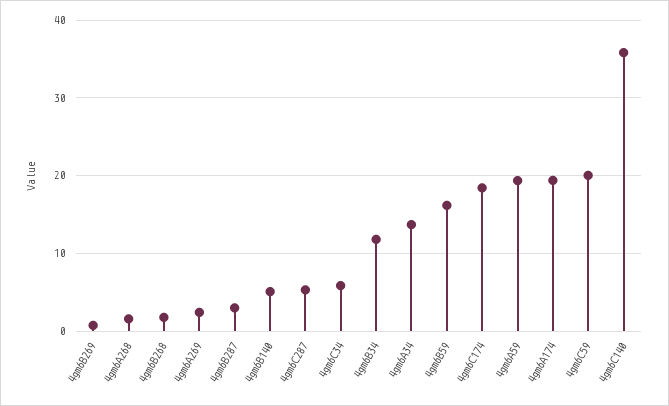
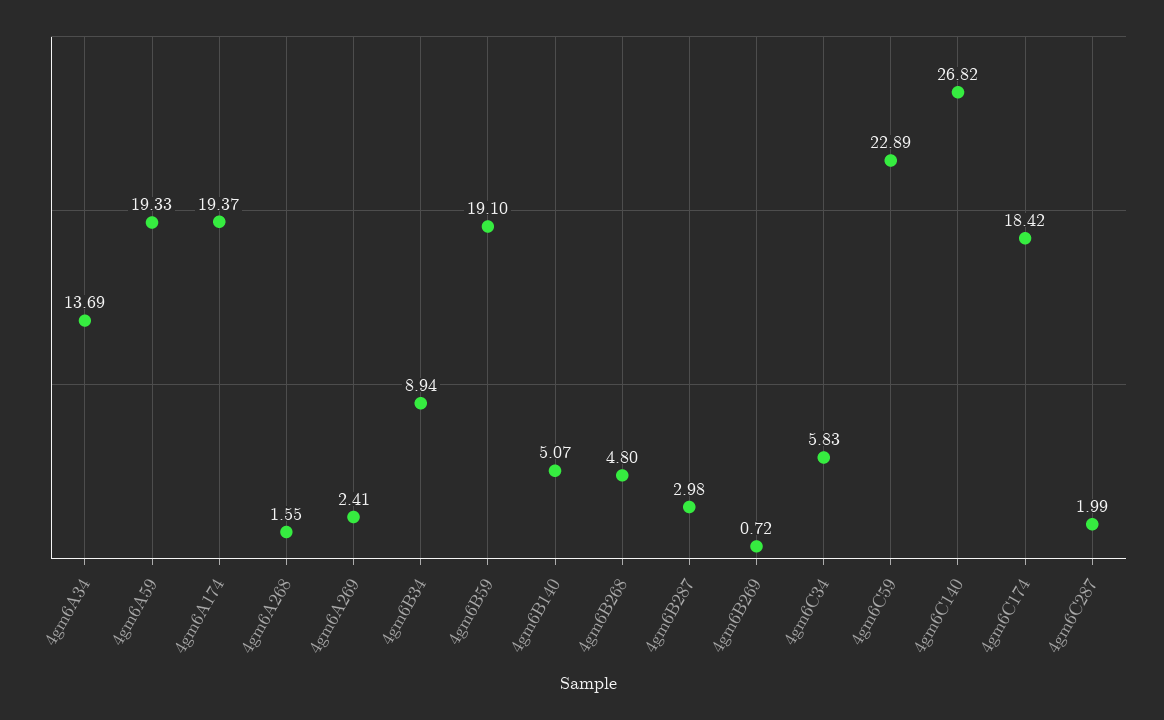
4gm6B268: 2 -> 4.8
4gm6C287: 5 -> 1.99
4gm6B34: 12 -> 8.94
4gm6B59: 16 -> 19.1
4gm6C59: 20 -> 22.89
4gm6C140: 36 -> 26.82

